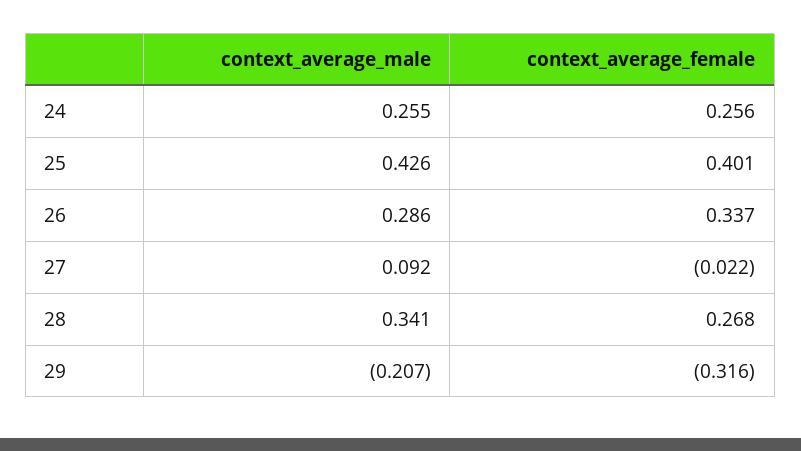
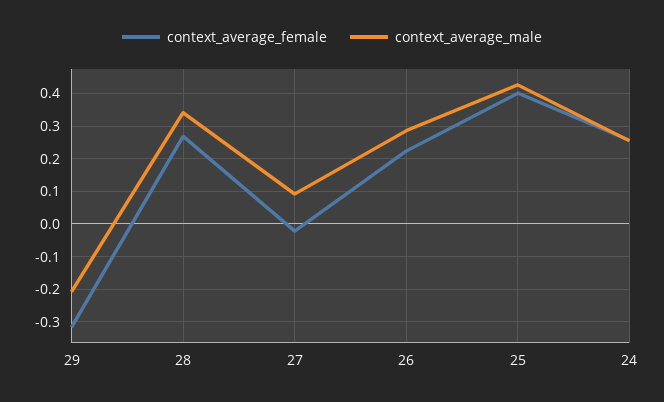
context_average_female, 26: 0.337 -> 0.22

